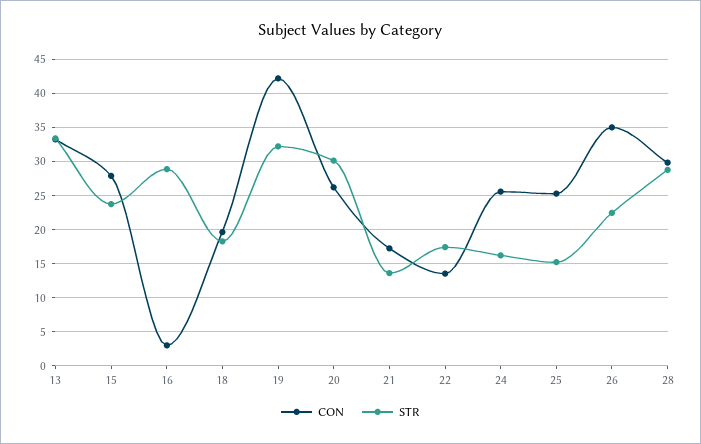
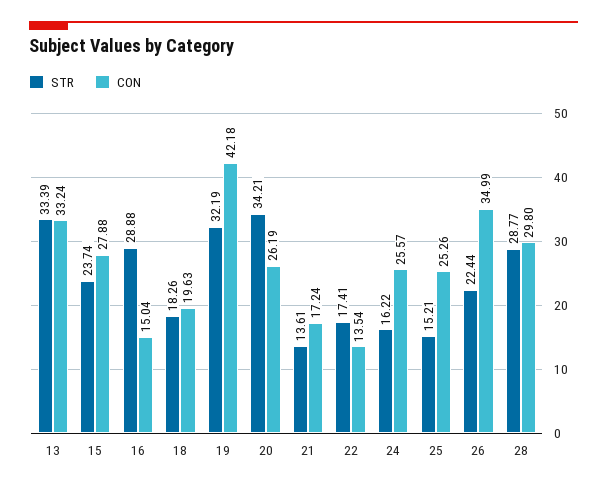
CON, 16: 3 -> 15.04
STR, 20: 30 -> 34.21

